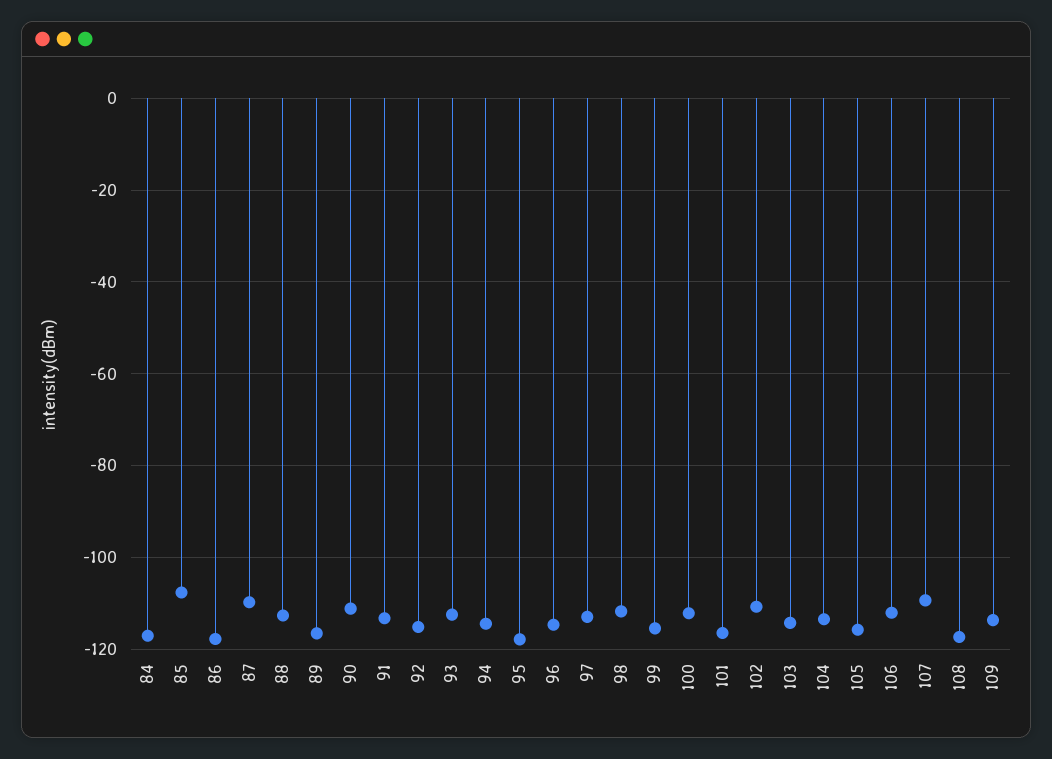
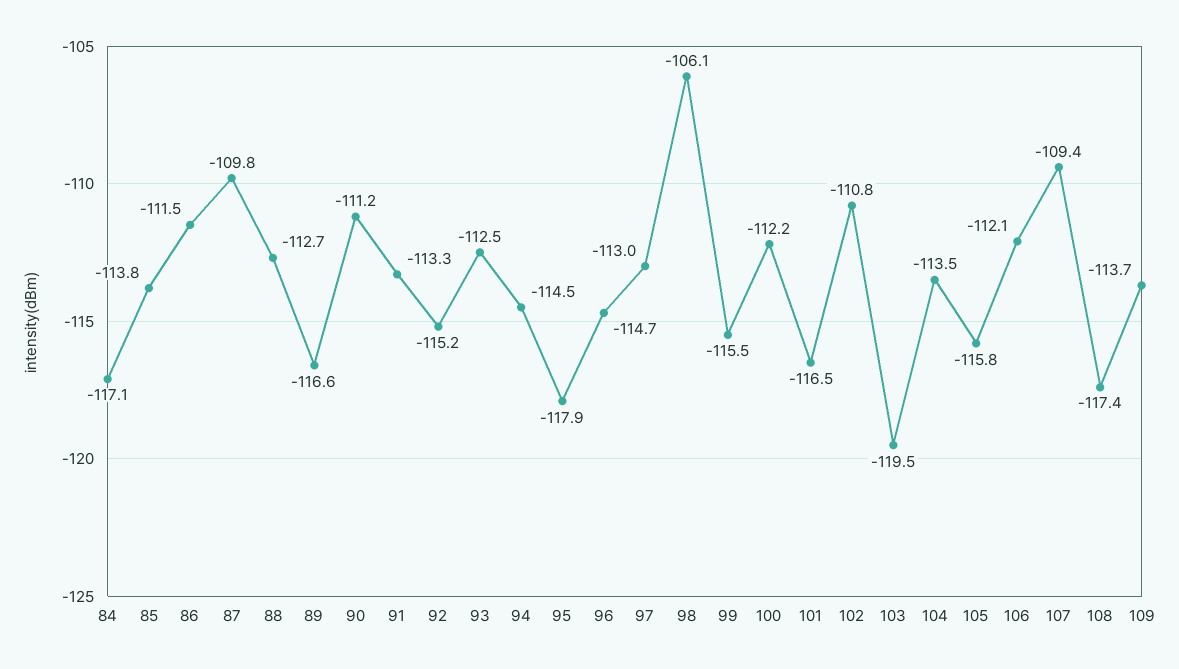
85: -108 -> -113.8
86: -118 -> -111.5
98: -112 -> -106.1
103: -114 -> -119.5

